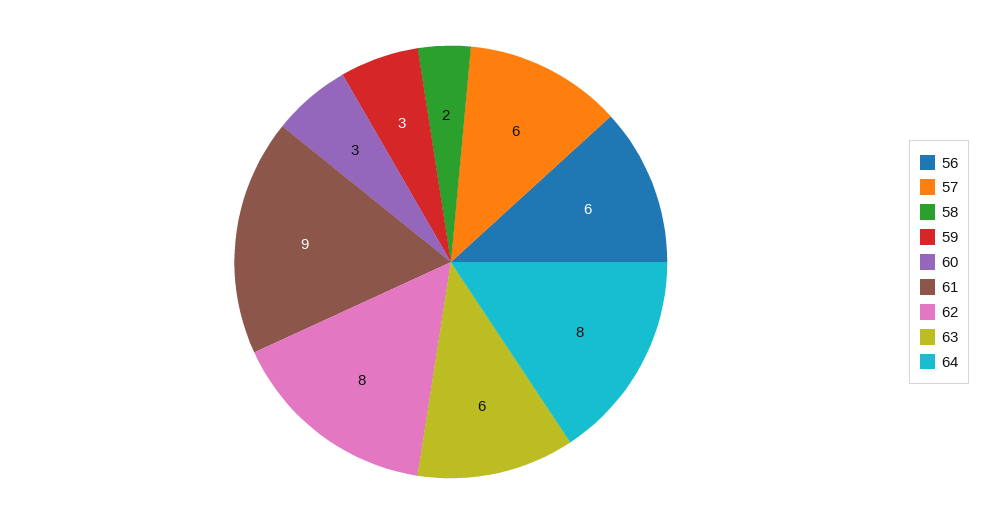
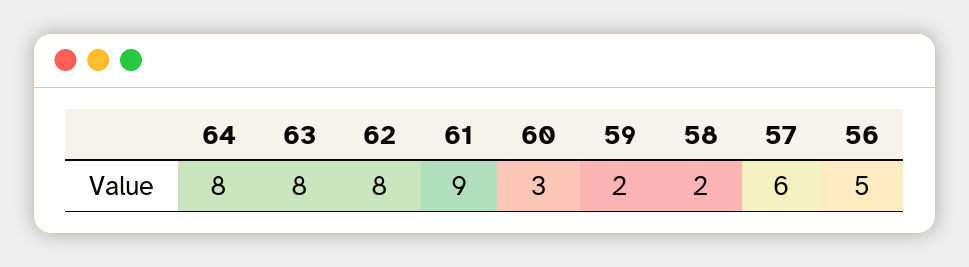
56: 6 -> 5
59: 3 -> 2
63: 6 -> 8

